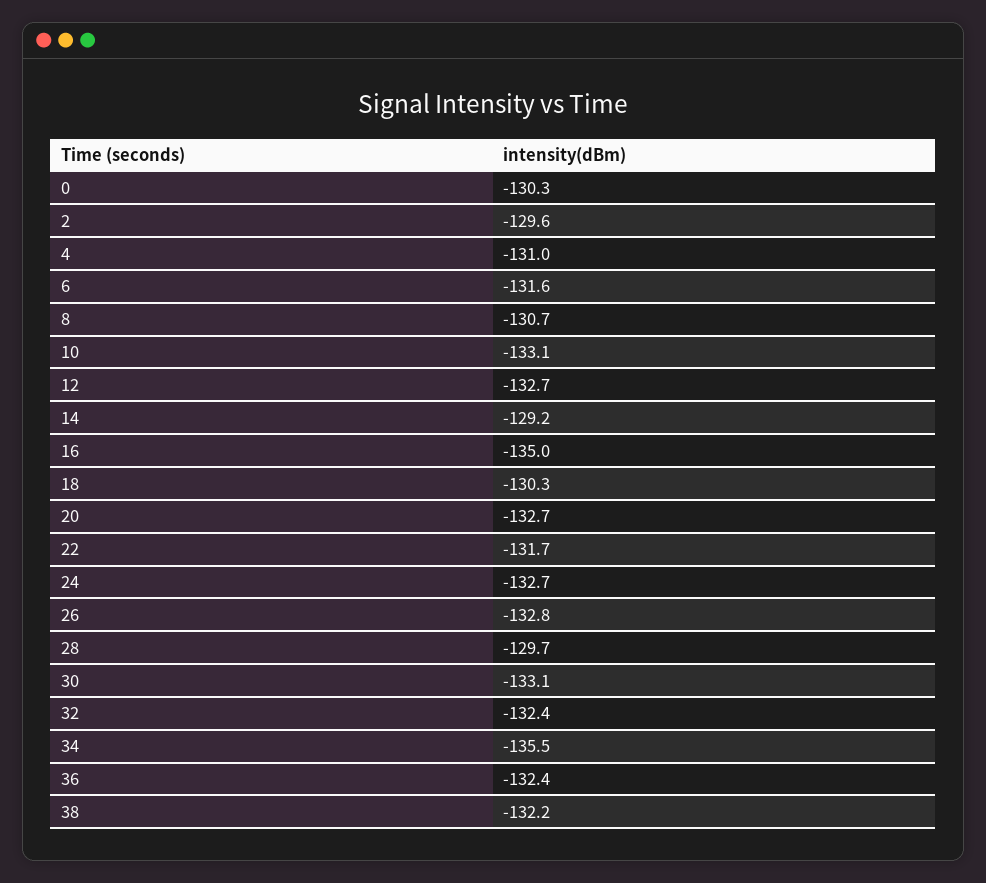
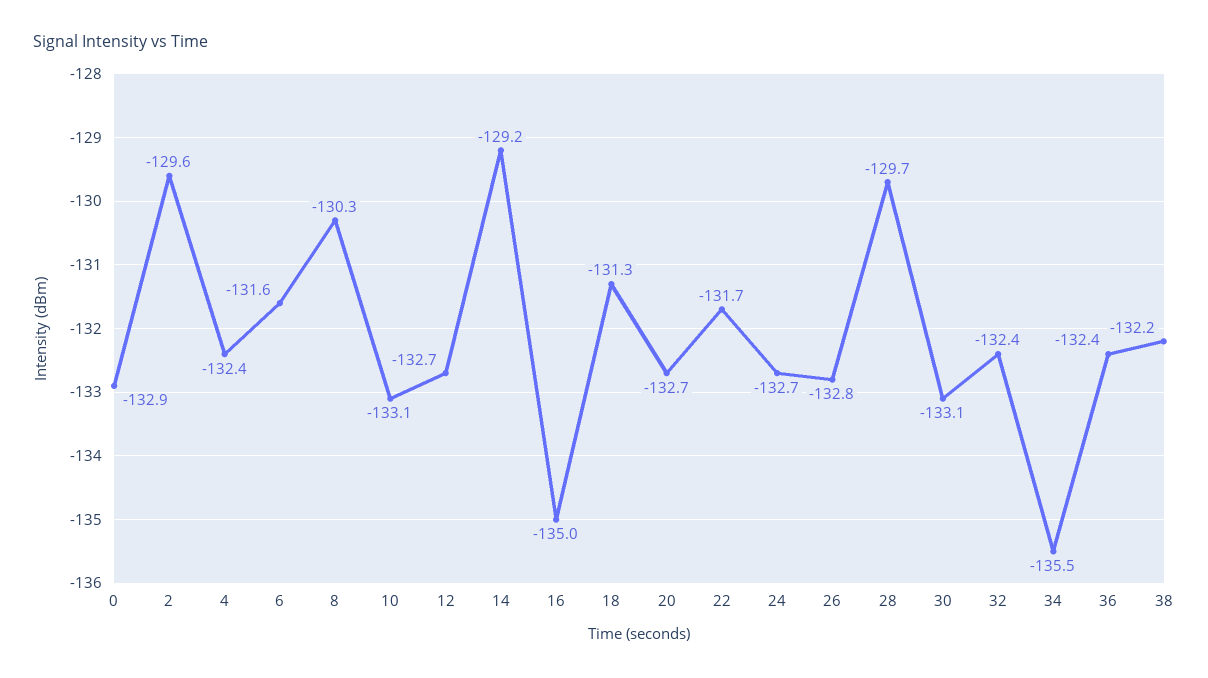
0: -130.3 -> -132.9
4: -131 -> -132.4
8: -130.7 -> -130.3
18: -130.3 -> -131.3

